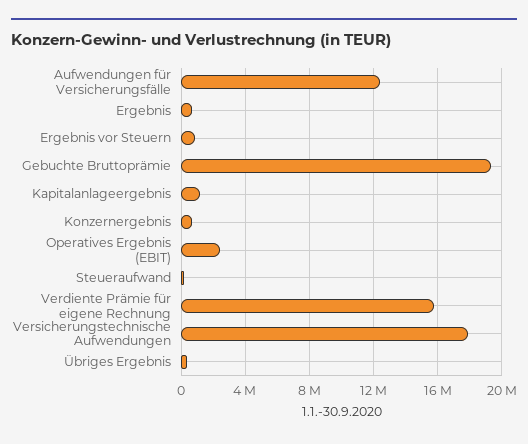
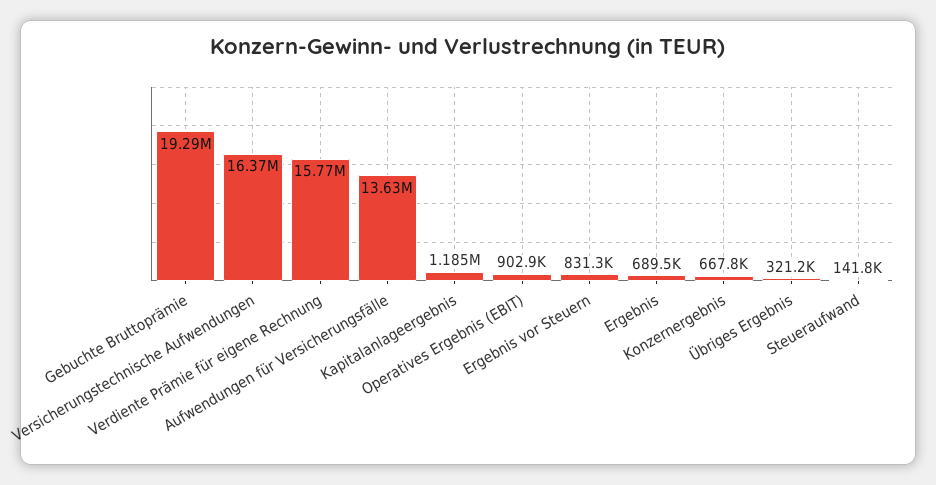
Aufwendungen für Versicherungsfälle: 12500000 -> 13630000
Operatives Ergebnis (EBIT): 2500000 -> 902900
Versicherungstechnische Aufwendungen: 18000000 -> 16370000

